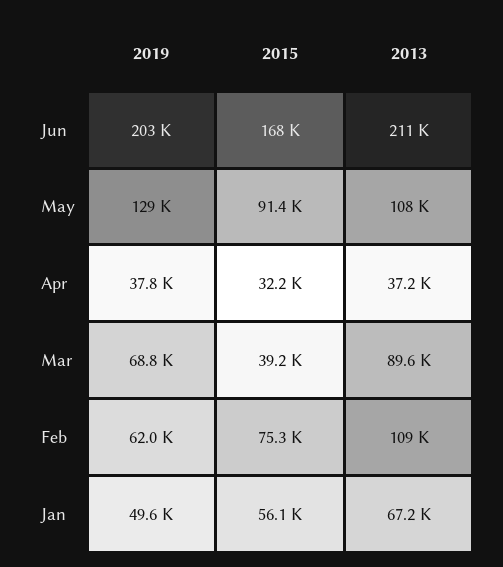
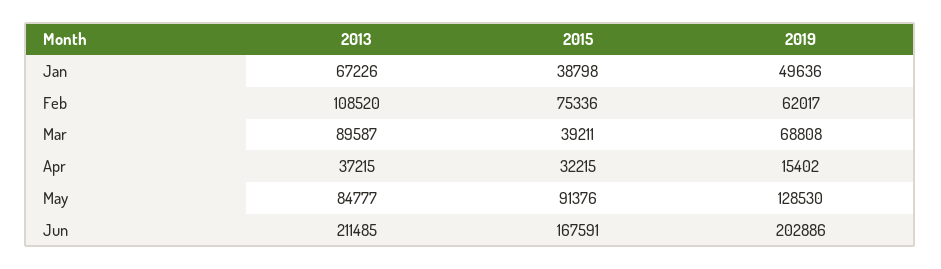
2013, May: 108000 -> 84777
2019, Apr: 37800 -> 15402
2015, Jan: 56100 -> 38798

